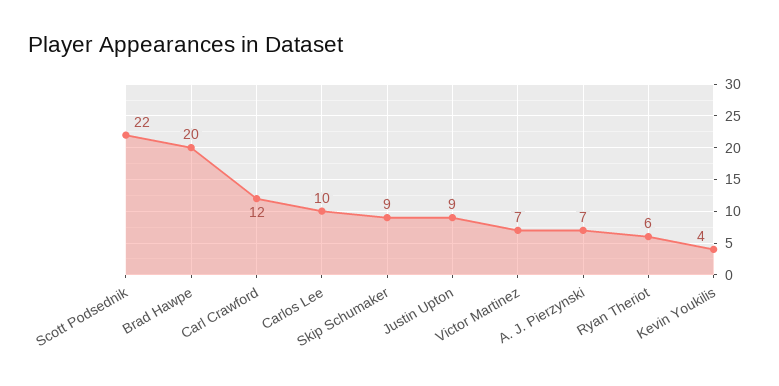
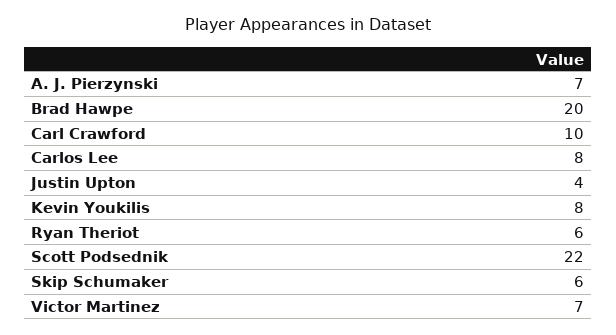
Carl Crawford: 12 -> 10
Carlos Lee: 10 -> 8
Skip Schumaker: 9 -> 6
Justin Upton: 9 -> 4
Kevin Youkilis: 4 -> 8

